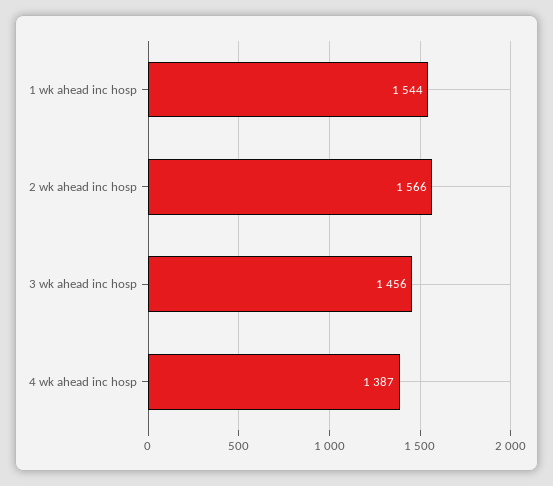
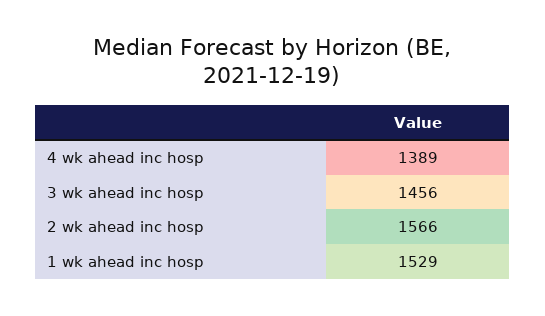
1 wk ahead inc hosp: 1544 -> 1529
4 wk ahead inc hosp: 1387 -> 1389

